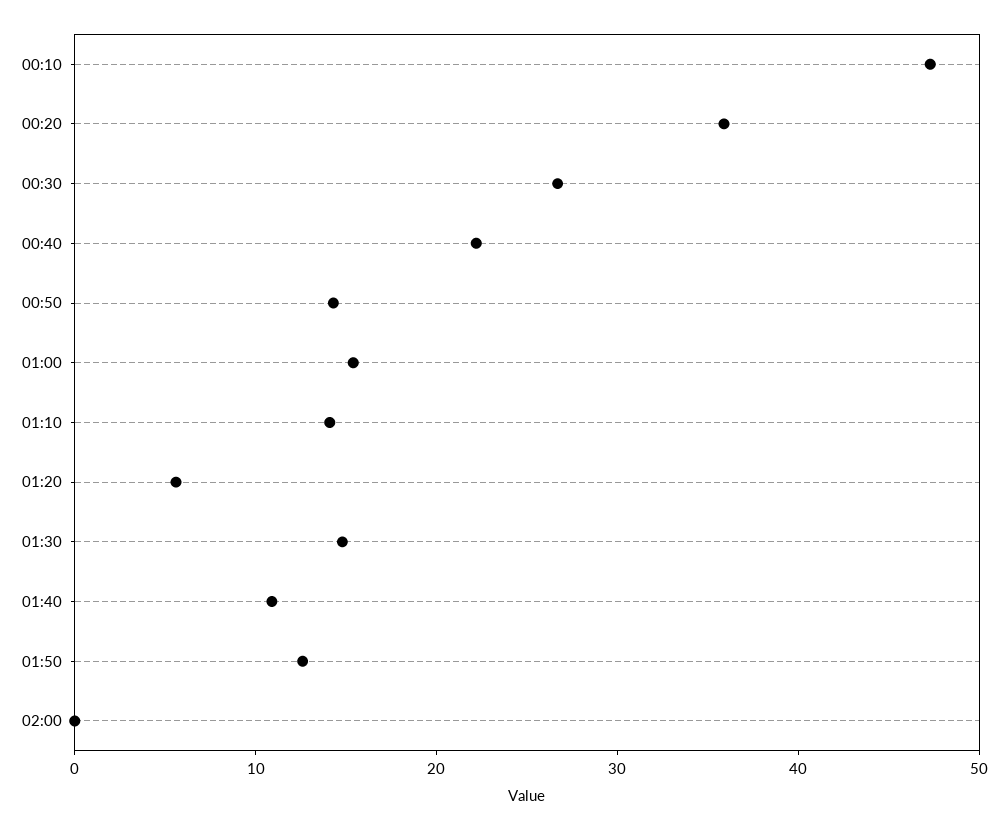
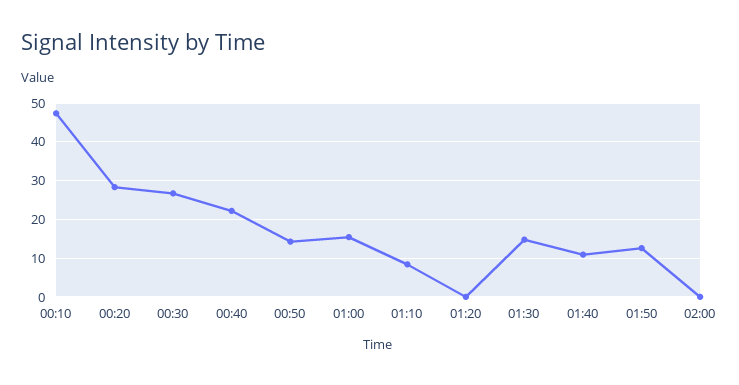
00:20: 36 -> 28
01:10: 14 -> 8
01:20: 6 -> 0

